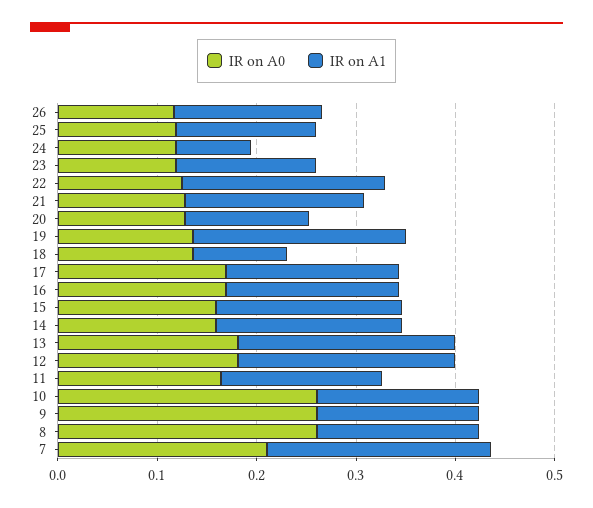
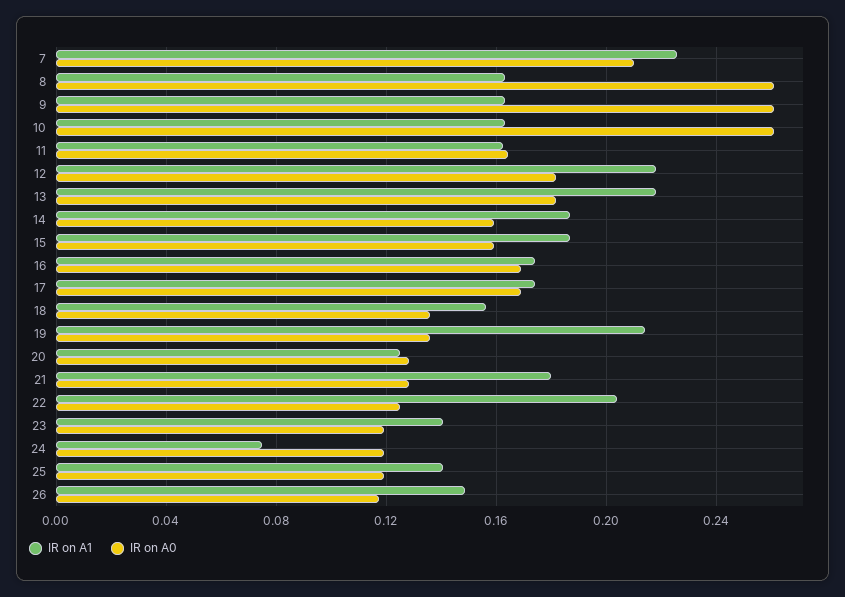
IR on A1, 18: 0.1 -> 0.155

